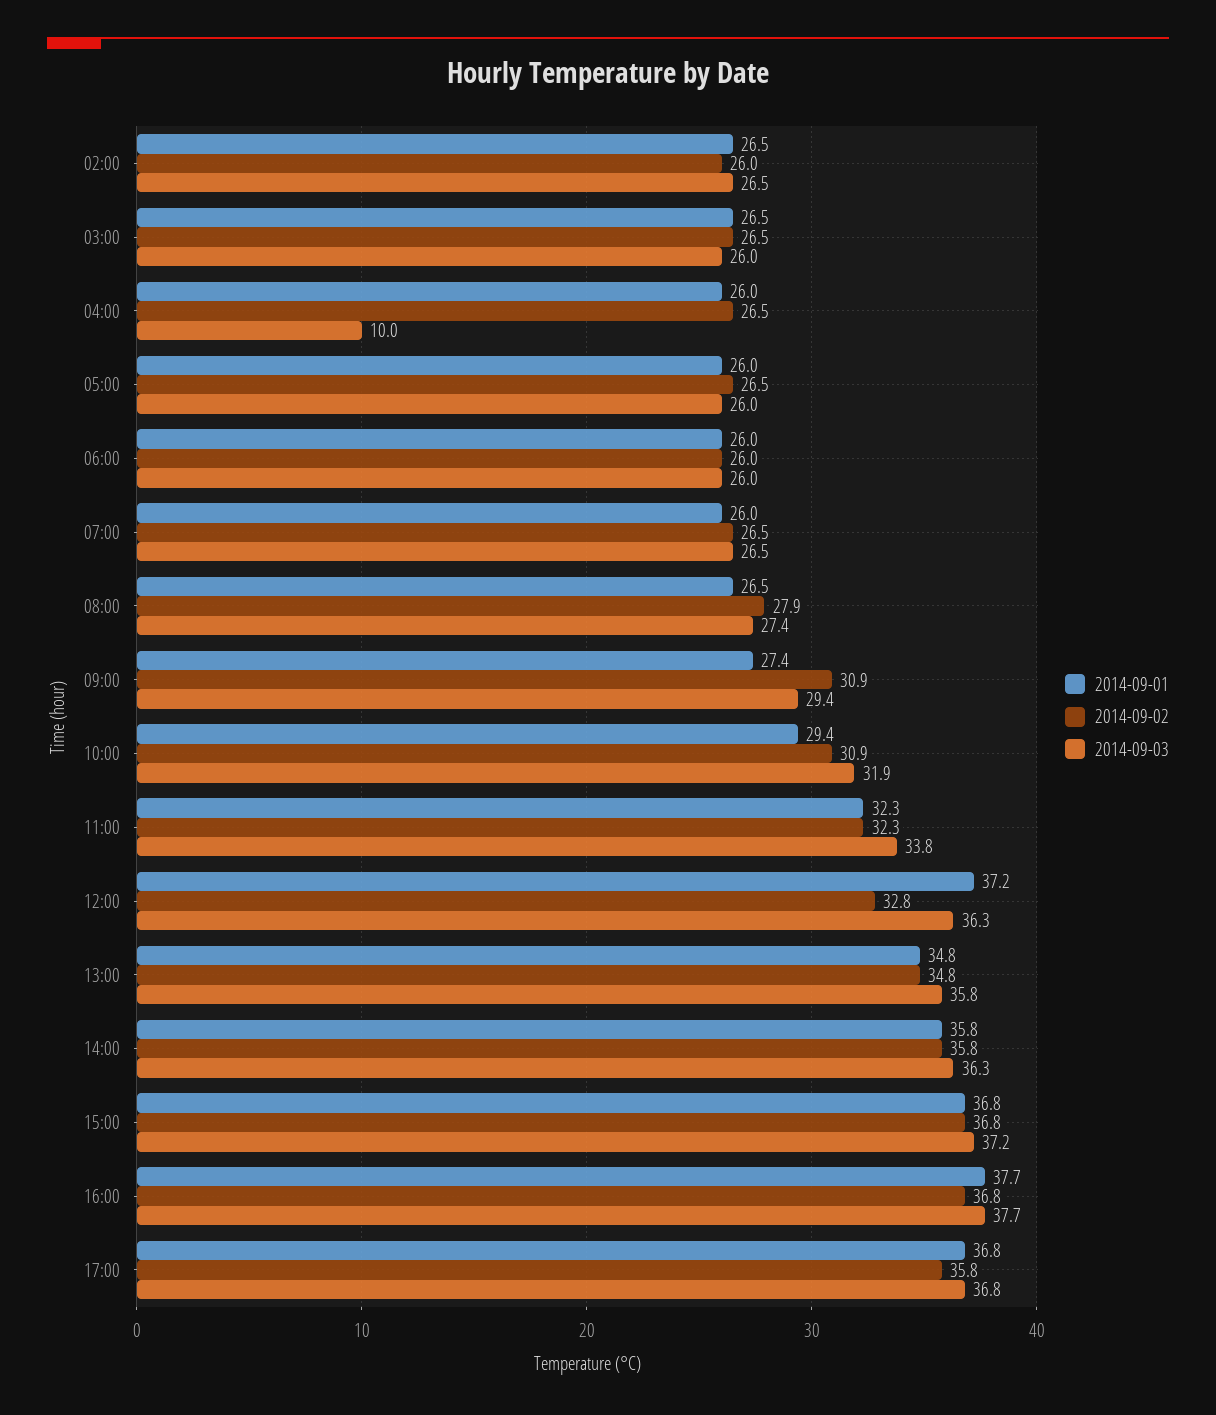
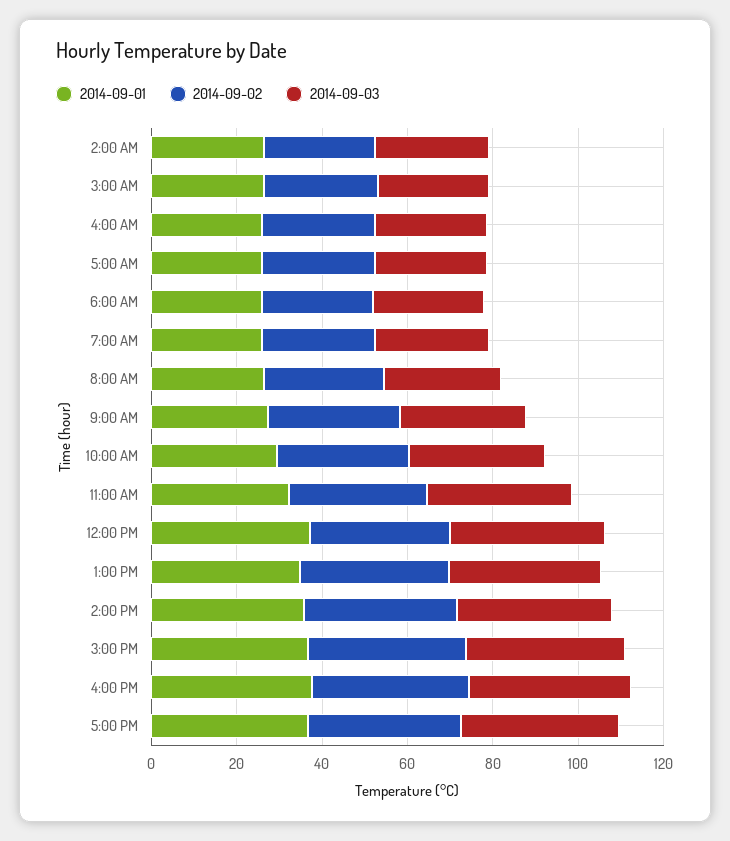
2014-09-03, 04:00: 10 -> 25

